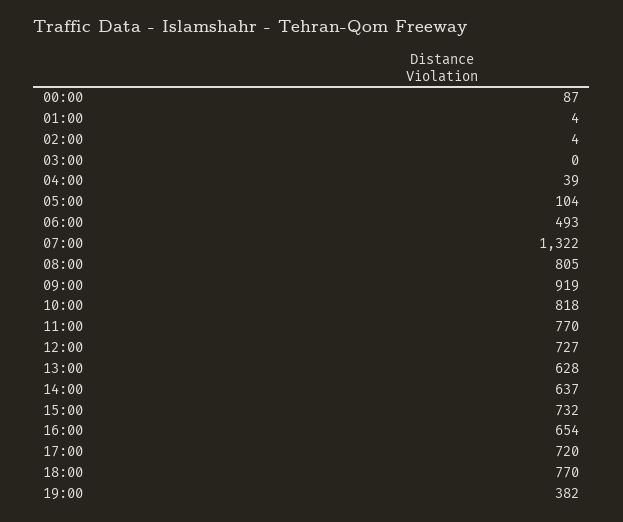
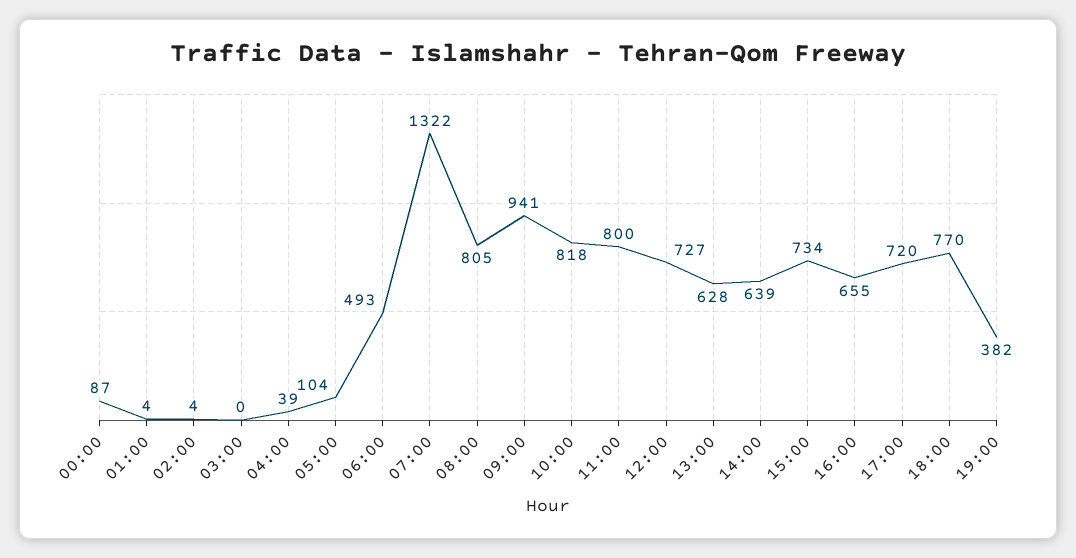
09:00: 919 -> 941
11:00: 770 -> 800
14:00: 637 -> 639
15:00: 732 -> 734
16:00: 654 -> 655

